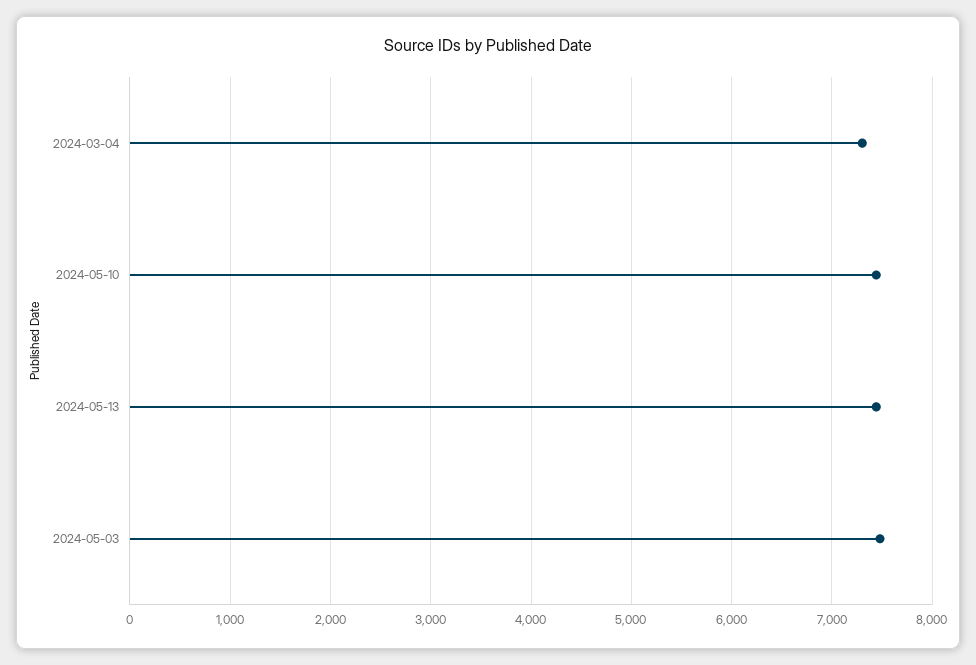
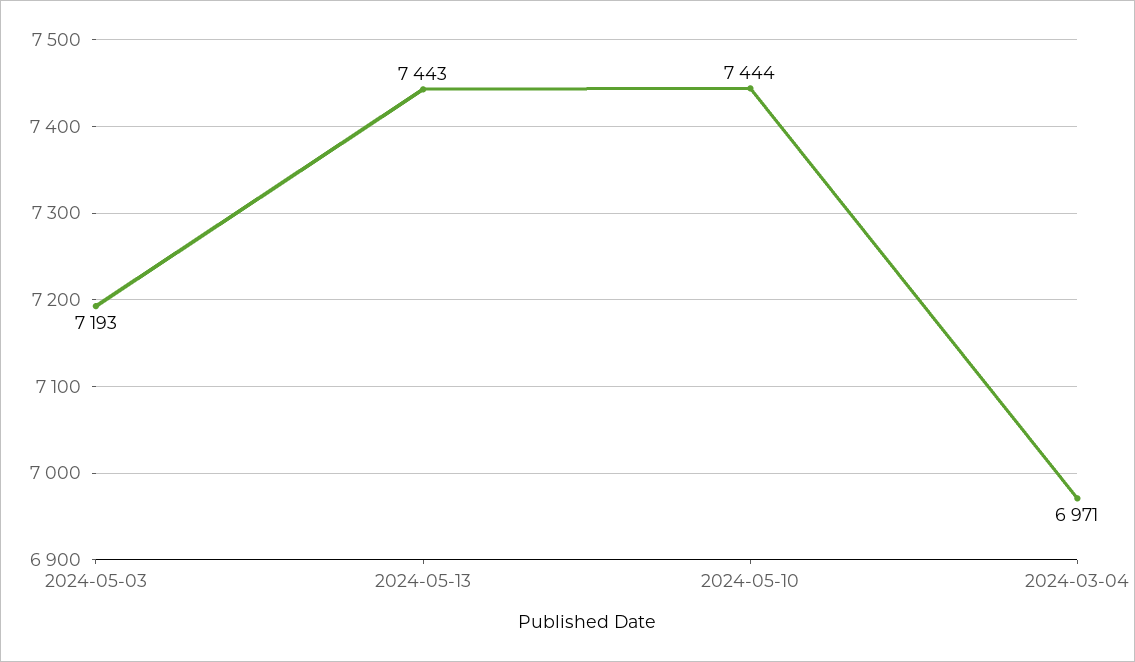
2024-03-04: 7300 -> 6971
2024-05-03: 7500 -> 7193

